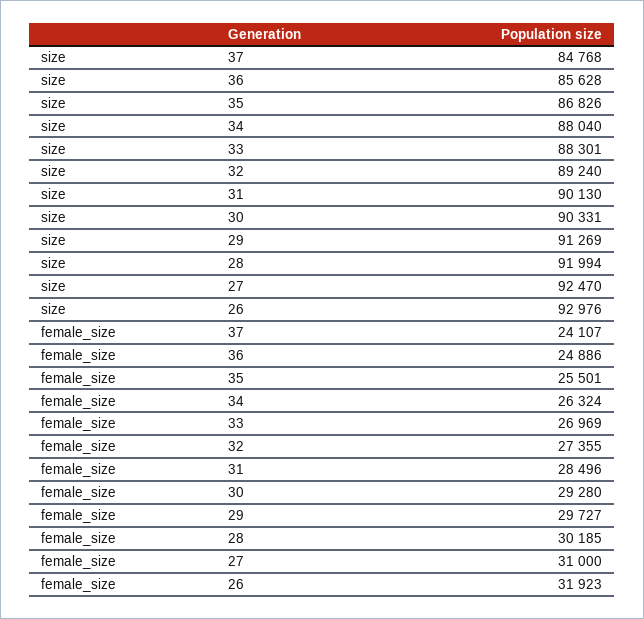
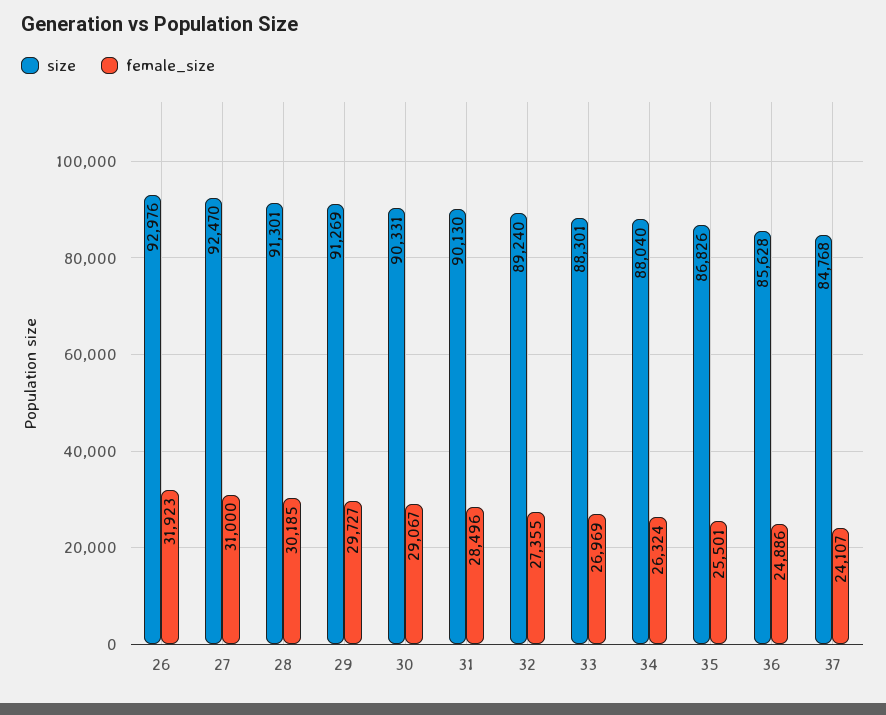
size, 28: 91994 -> 91301
female_size, 30: 29280 -> 29067

